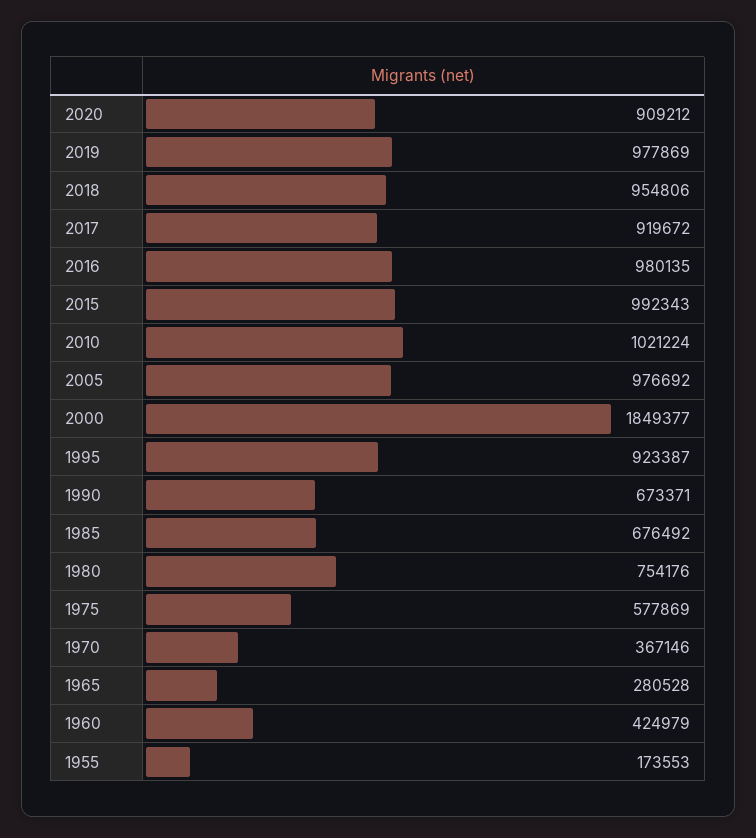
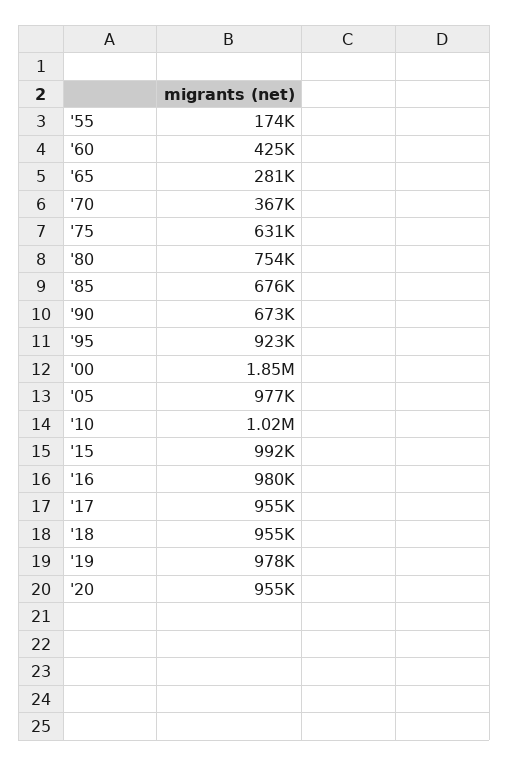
2020: 909212 -> 955000
2017: 919672 -> 955000
1975: 577869 -> 631000

